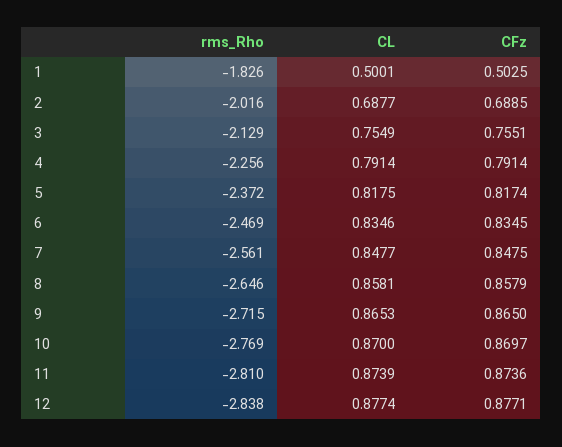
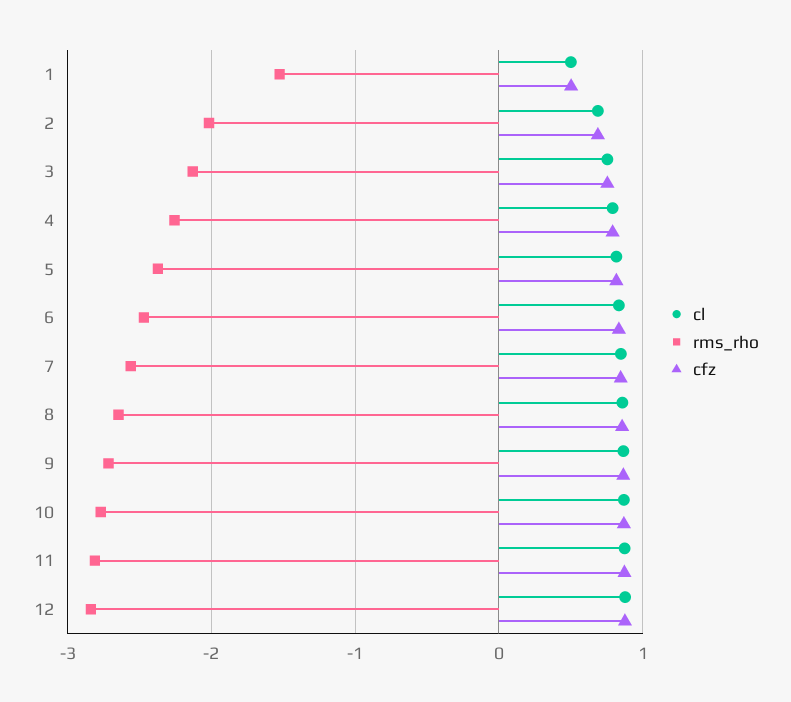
rms_Rho, 1: -1.826 -> -1.5

